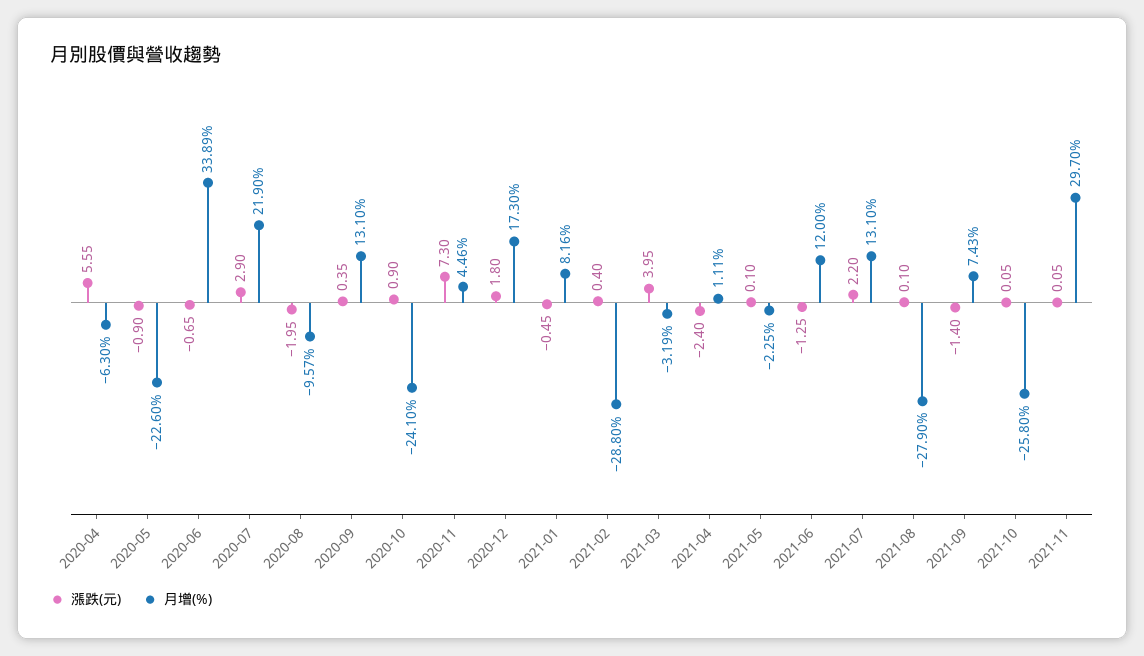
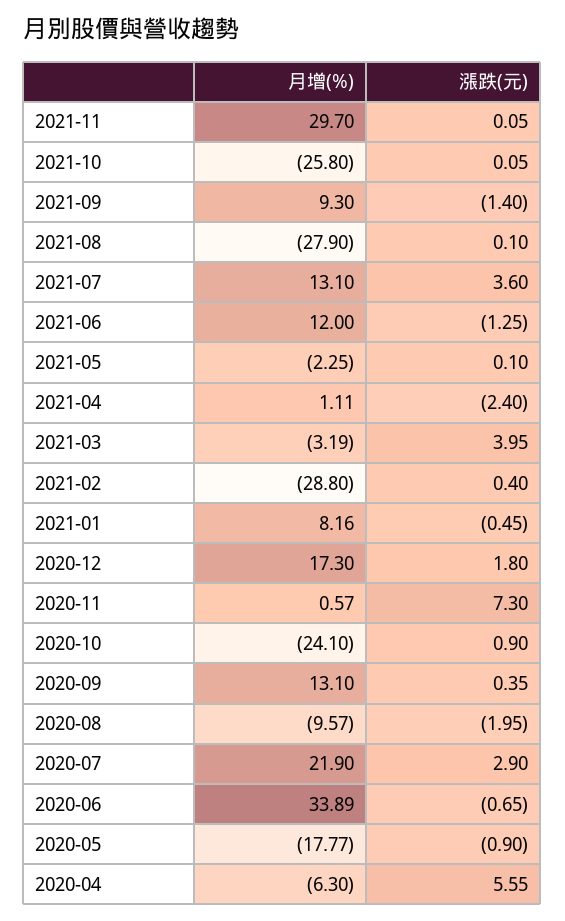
月增(%), 2020-05: -22.6 -> -17.77
月增(%), 2020-11: 4.46 -> 0.57
漲跌(元), 2021-07: 2.2 -> 3.6
月增(%), 2021-09: 7.43 -> 9.3

